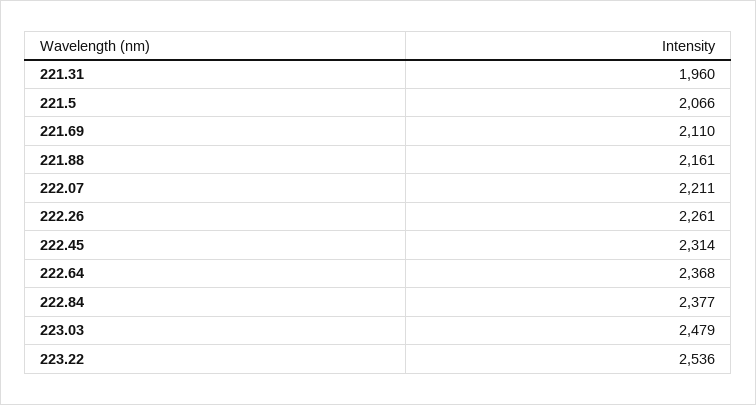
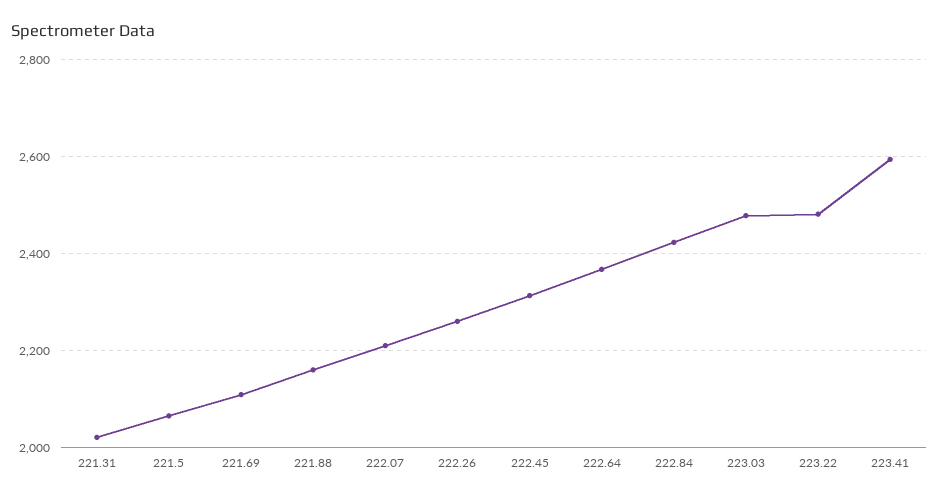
221.31: 1960 -> 2020
222.84: 2377 -> 2420
223.22: 2536 -> 2480
223.41: none -> 2600

